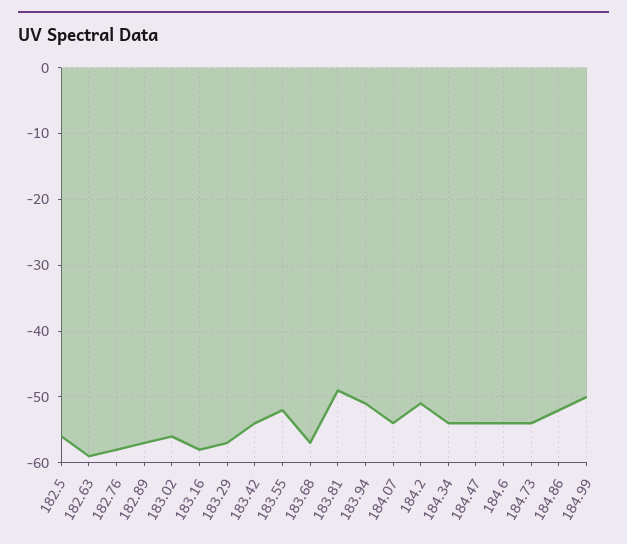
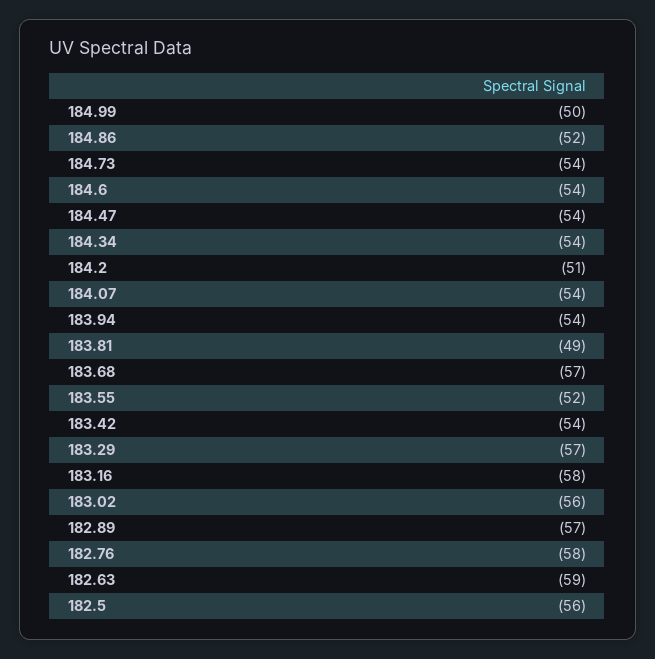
183.94: -51 -> -54

